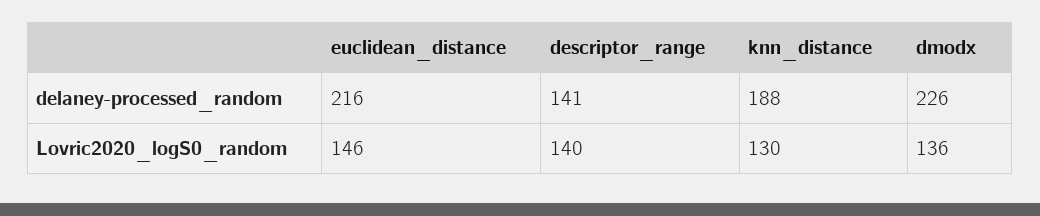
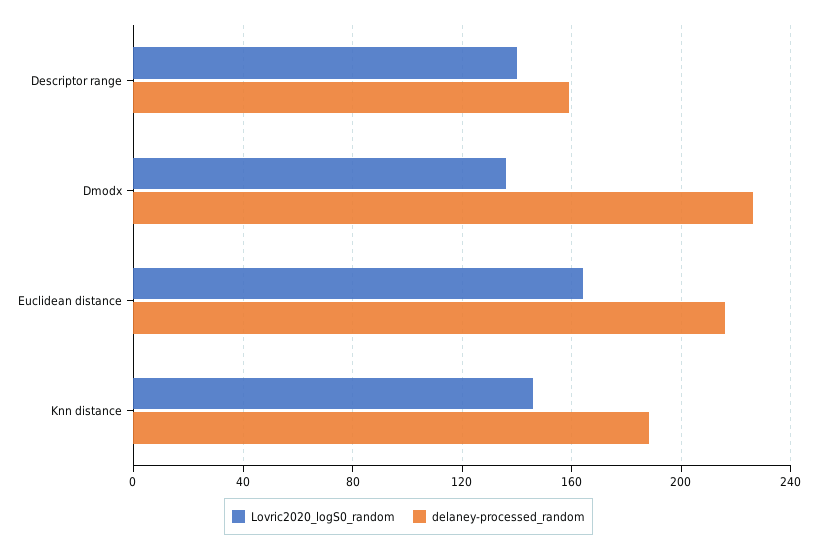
delaney-processed_random, descriptor_range: 141 -> 160
Lovric2020_logS0_random, euclidean_distance: 146 -> 165
Lovric2020_logS0_random, knn_distance: 130 -> 145

